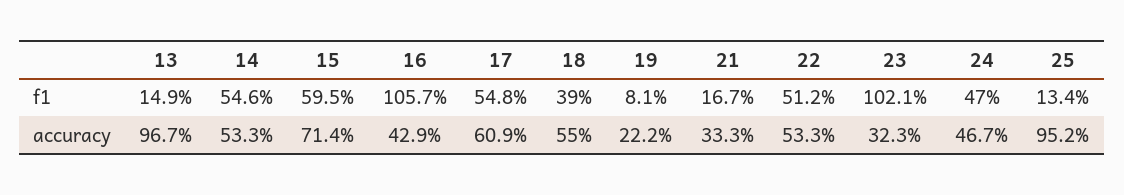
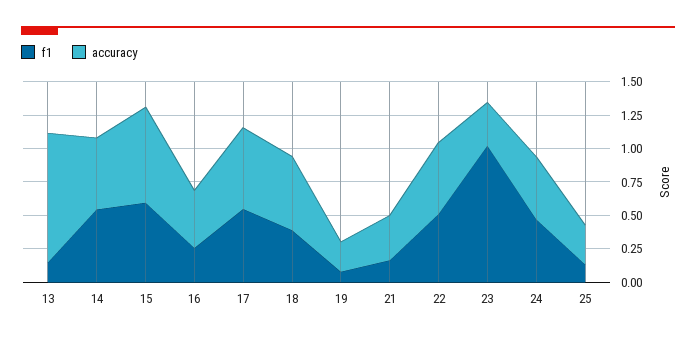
f1, 16: 1.057 -> 0.25
accuracy, 25: 0.952 -> 0.25

